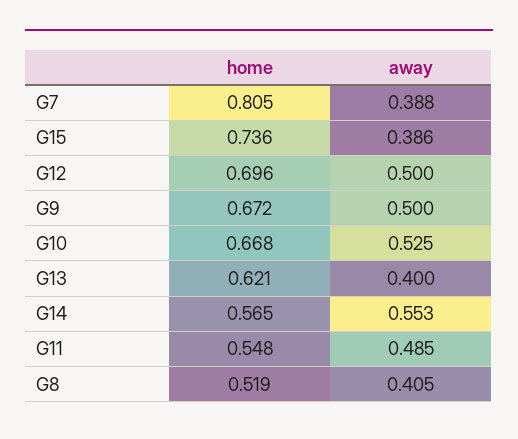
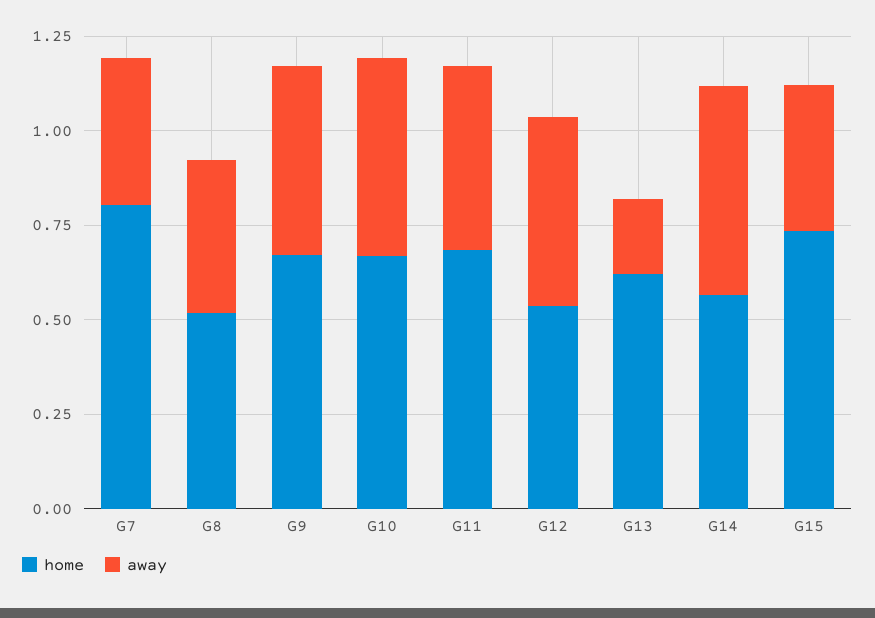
home, G12: 0.696 -> 0.55
away, G13: 0.4 -> 0.2
home, G11: 0.548 -> 0.7

